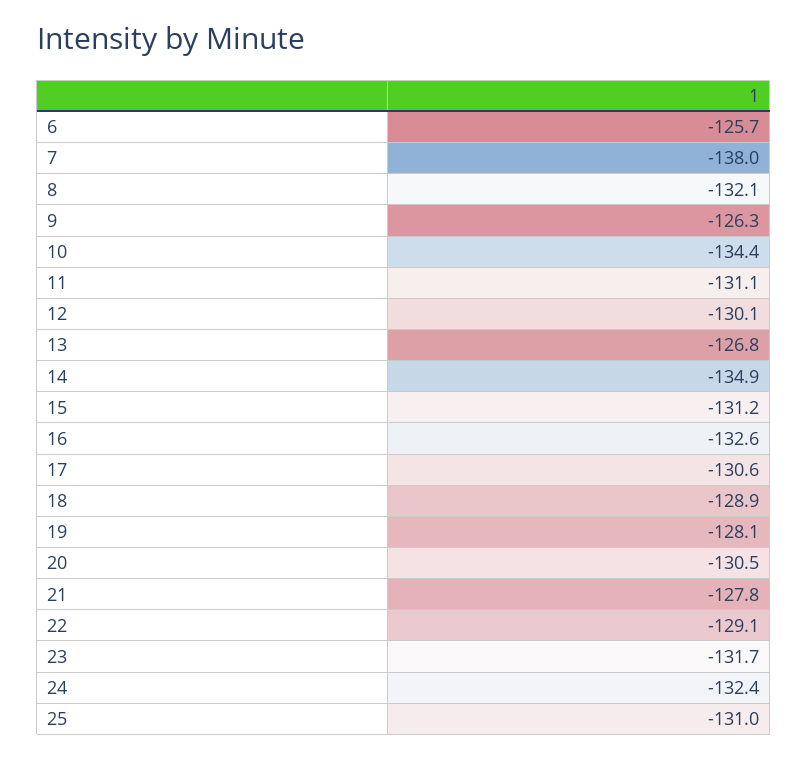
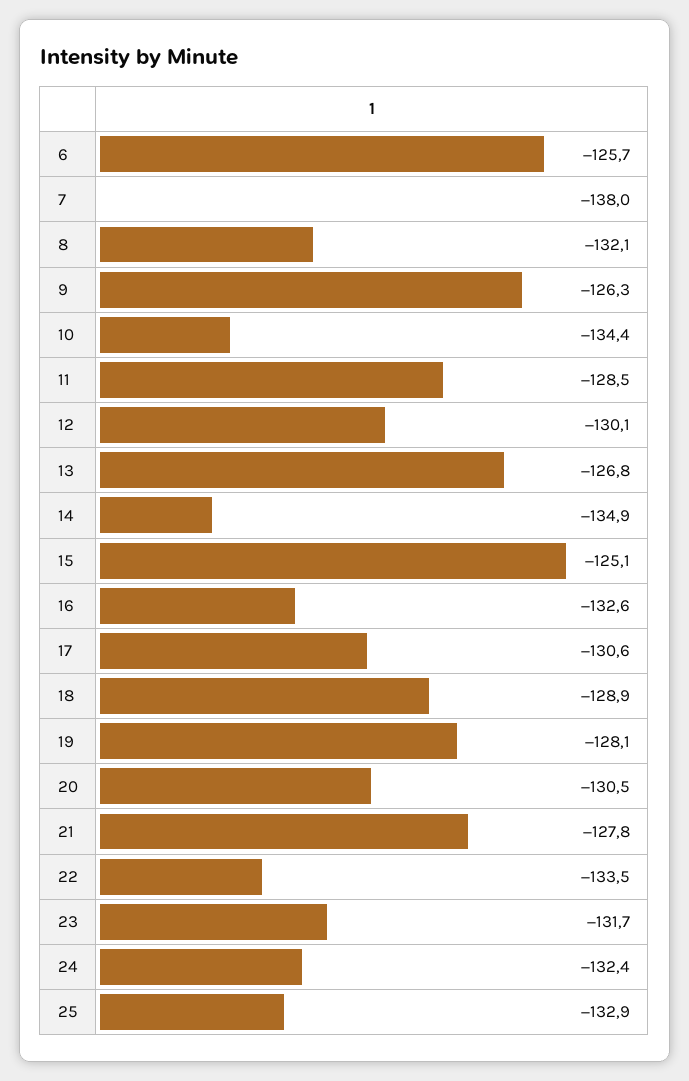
11: -131.1 -> -128.5
15: -131.2 -> -125.1
22: -129.1 -> -133.5
25: -131 -> -132.9

